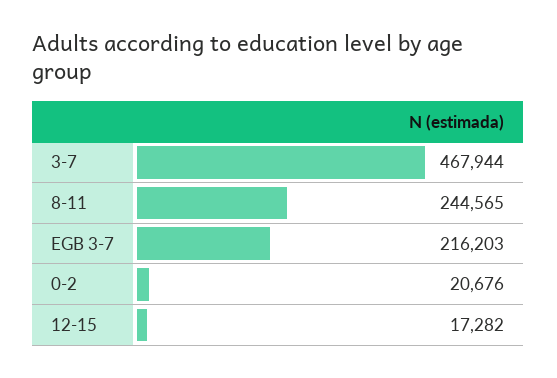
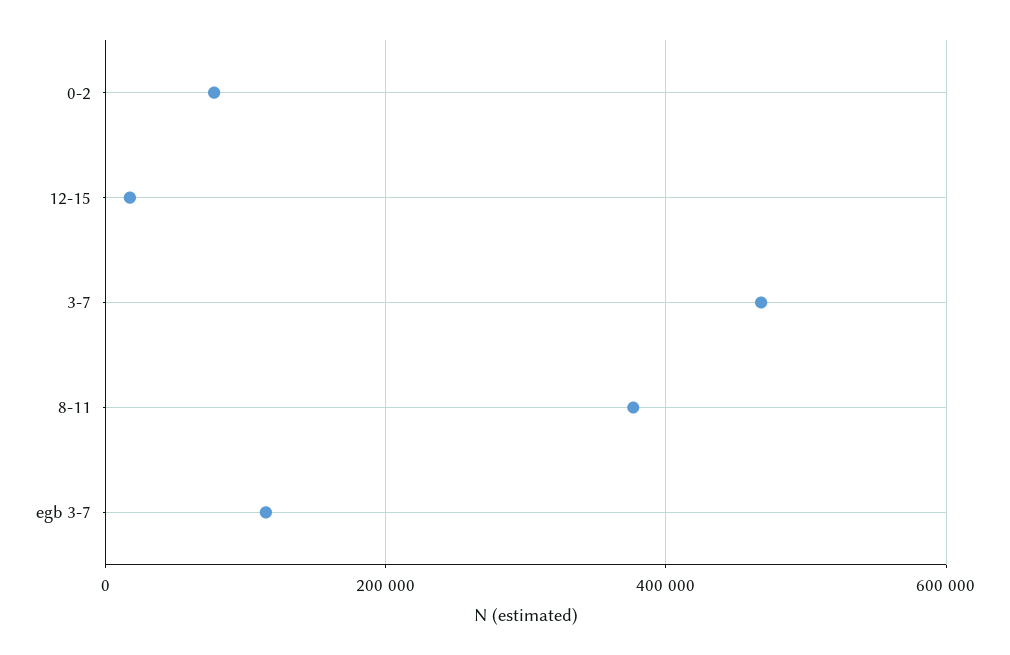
8-11: 244565 -> 380000
EGB 3-7: 216203 -> 120000
0-2: 20676 -> 80000

